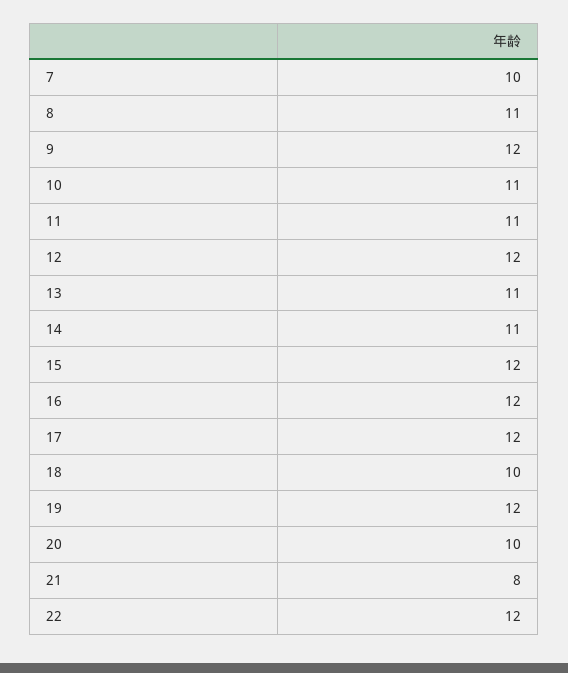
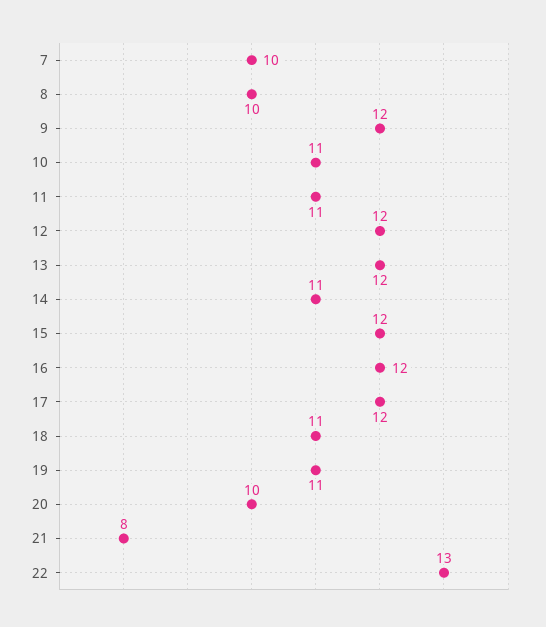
8: 11 -> 10
13: 11 -> 12
18: 10 -> 11
19: 12 -> 11
22: 12 -> 13

